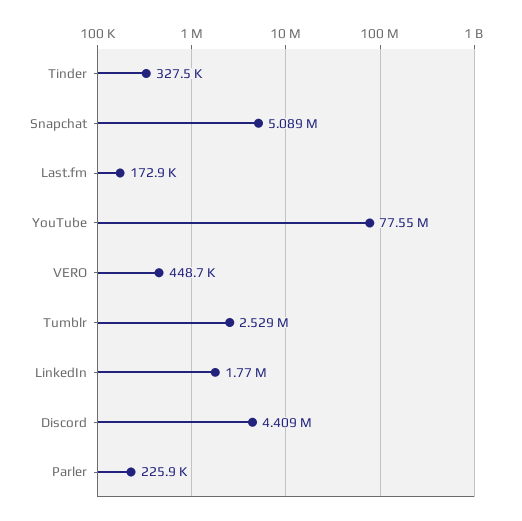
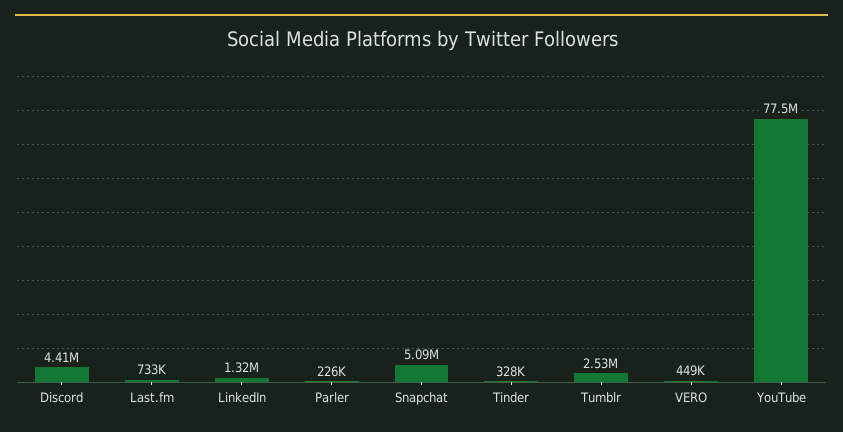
Last.fm: 172900 -> 733000
LinkedIn: 1770000 -> 1320000

